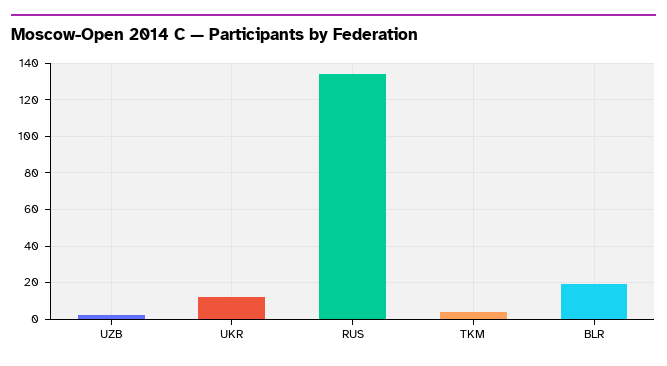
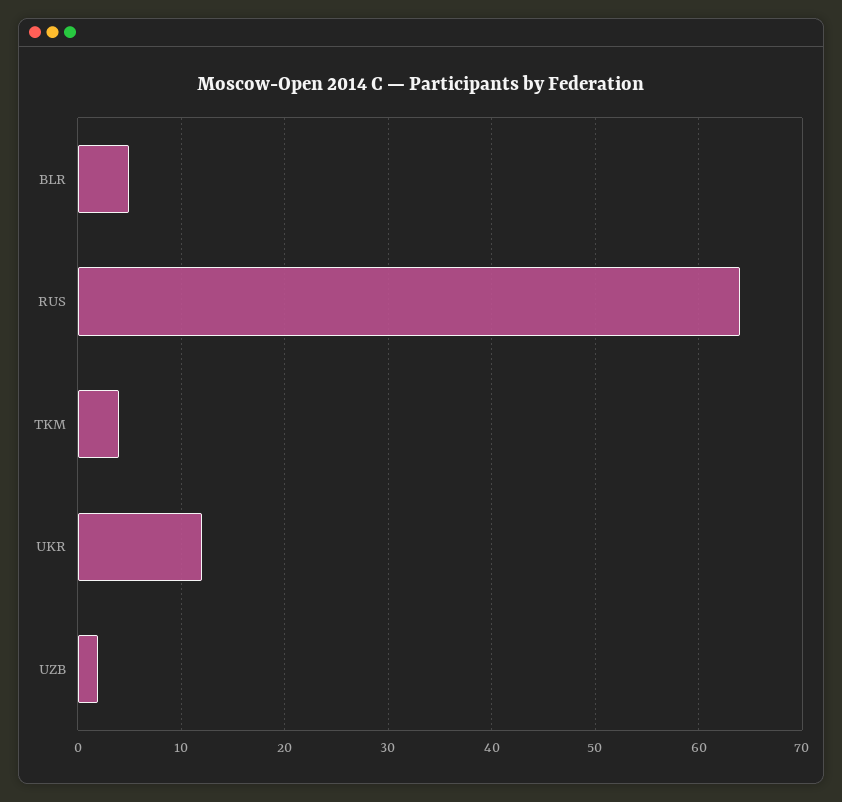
RUS: 135 -> 64
BLR: 20 -> 5

